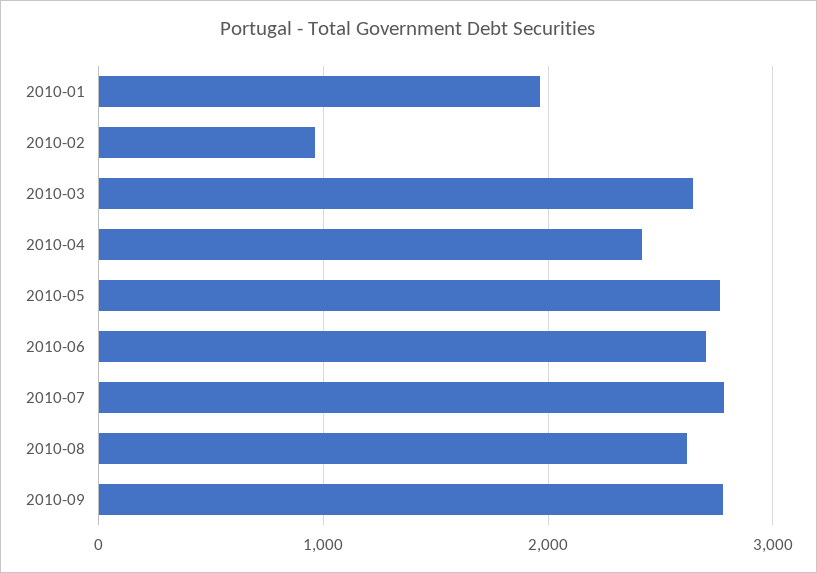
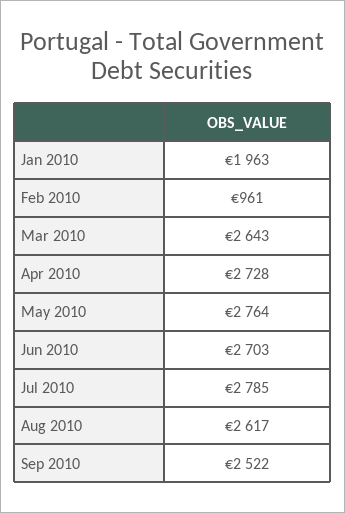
2010-04: 2400 -> 2728
2010-09: 2800 -> 2522

